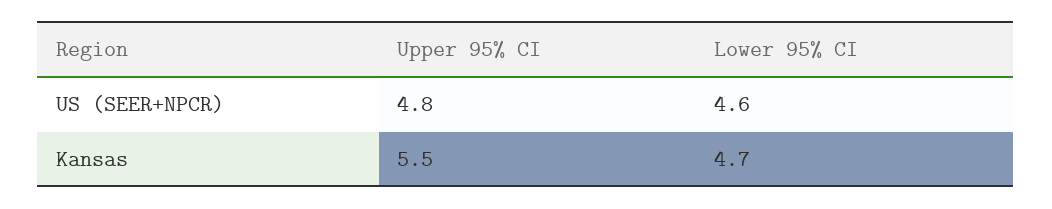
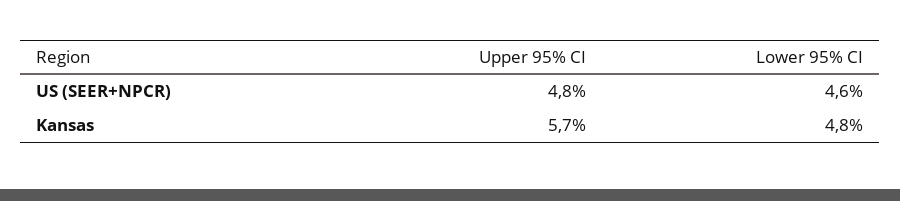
Upper 95% CI, Kansas: 5.5 -> 5.7
Lower 95% CI, Kansas: 4.7 -> 4.8

